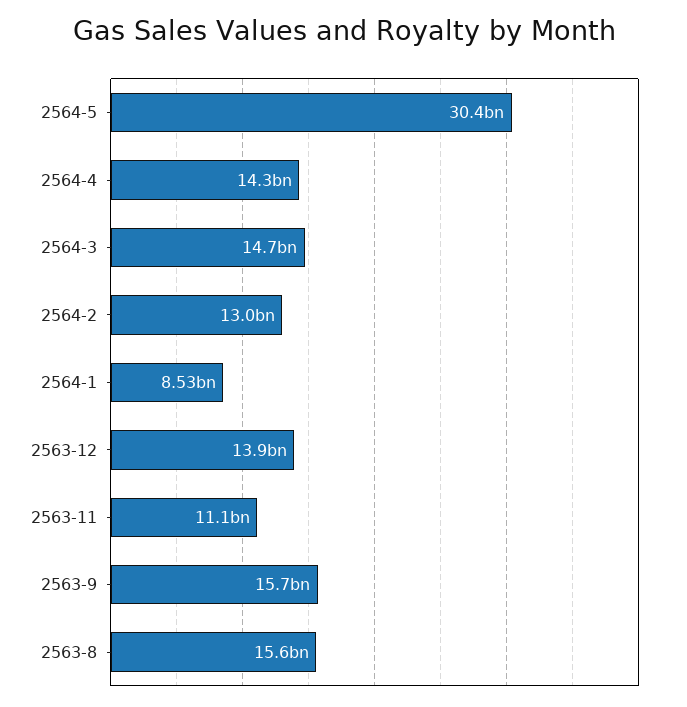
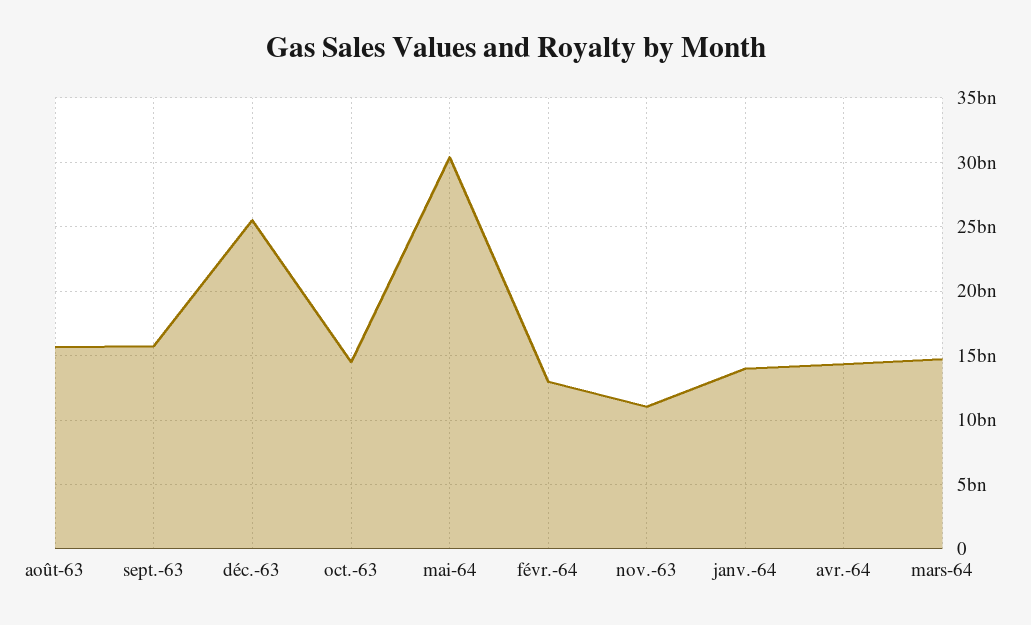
2564-1: 8530000000 -> 14000000000
2563-12: 13900000000 -> 25500000000
oct.-63: none -> 14500000000

